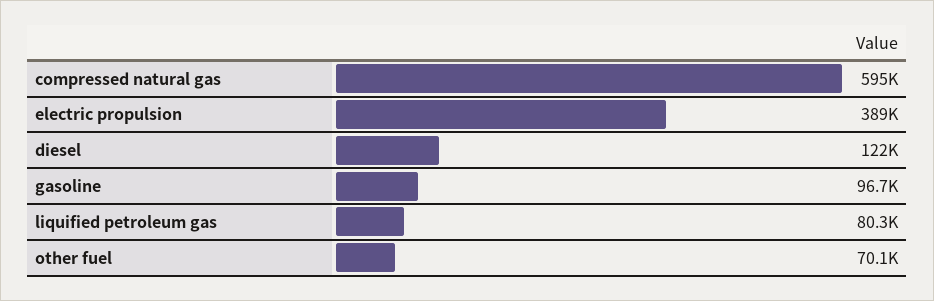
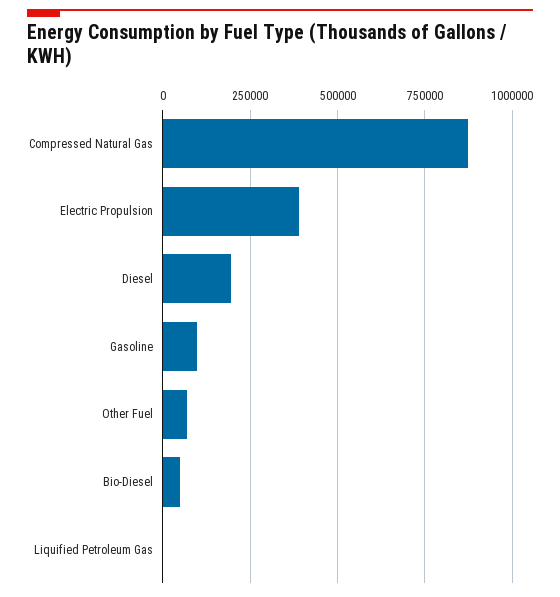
compressed natural gas: 595000 -> 875000
diesel: 122000 -> 200000
liquified petroleum gas: 80300 -> 0
Bio-Diesel: none -> 50000

